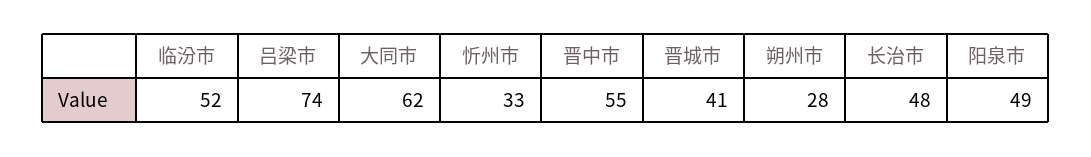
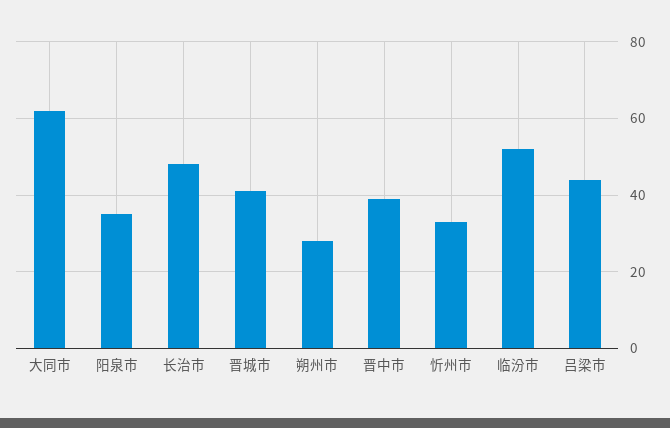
吕梁市: 74 -> 45
晋中市: 55 -> 40
阳泉市: 49 -> 35

